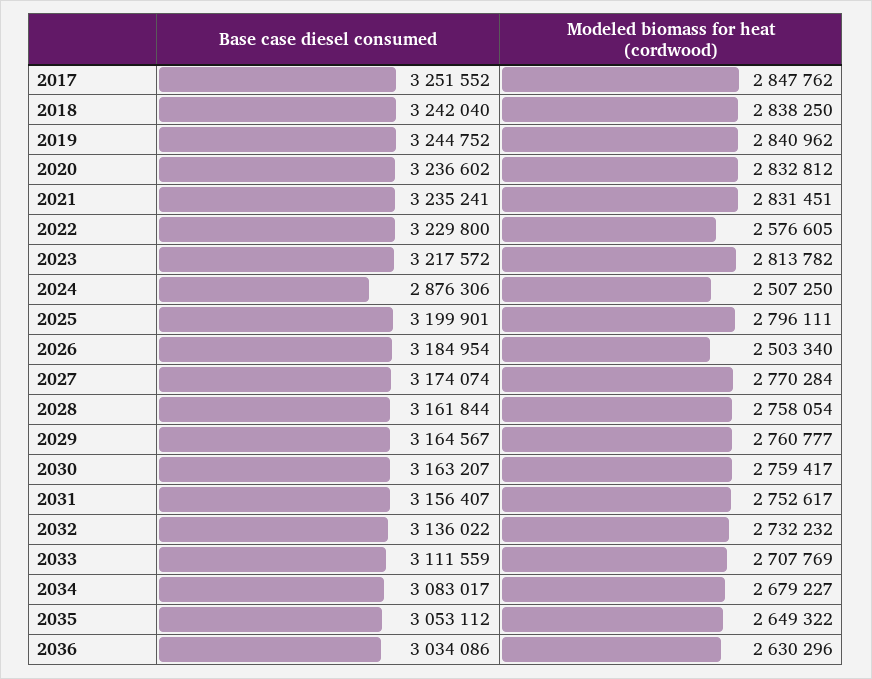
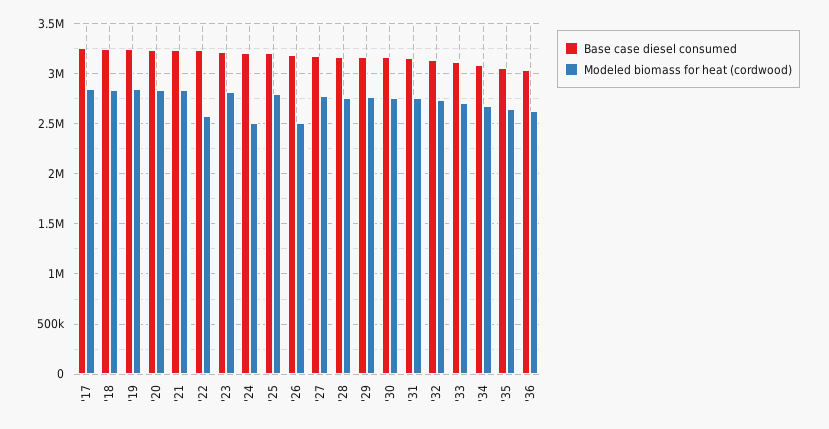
Base case diesel consumed, 2024: 2876306 -> 3200000

